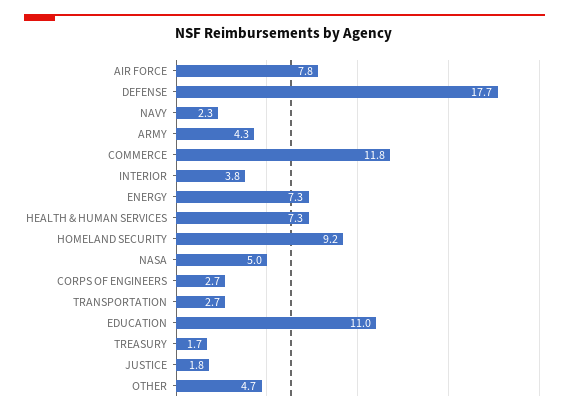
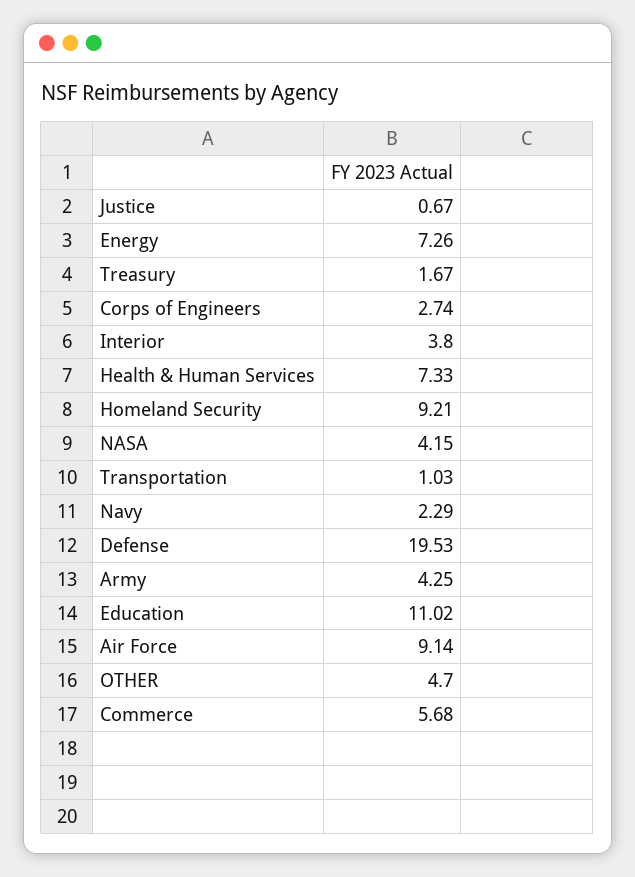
AIR FORCE: 7.8 -> 9.14
DEFENSE: 17.7 -> 19.53
COMMERCE: 11.8 -> 5.68
NASA: 5 -> 4.15
TRANSPORTATION: 2.7 -> 1.03
JUSTICE: 1.8 -> 0.67

